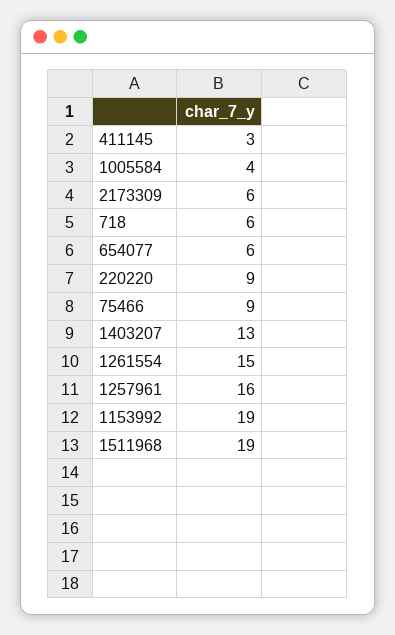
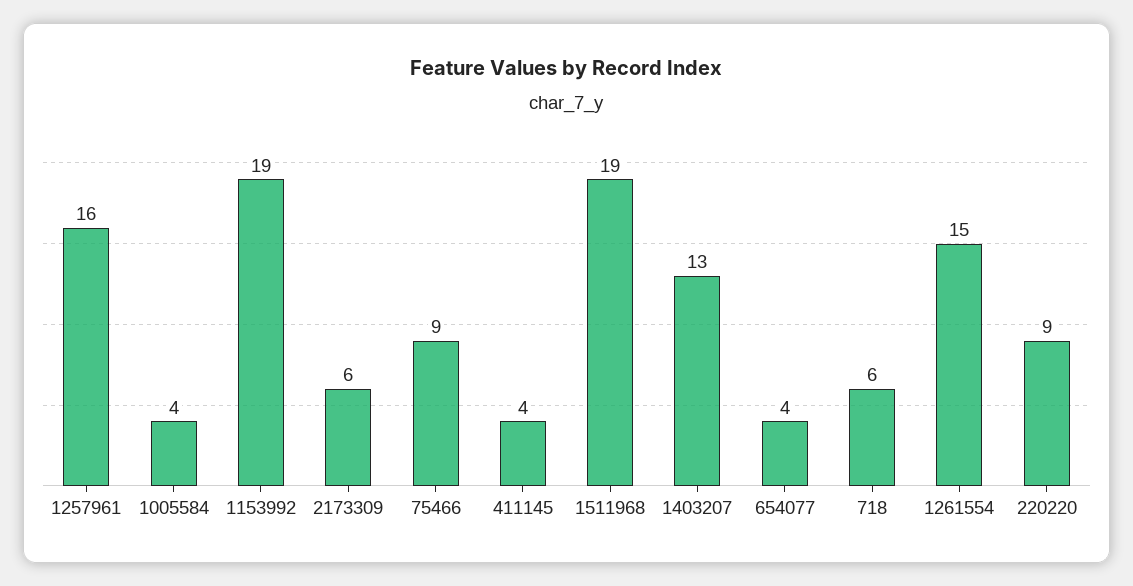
411145: 3 -> 4
654077: 6 -> 4

